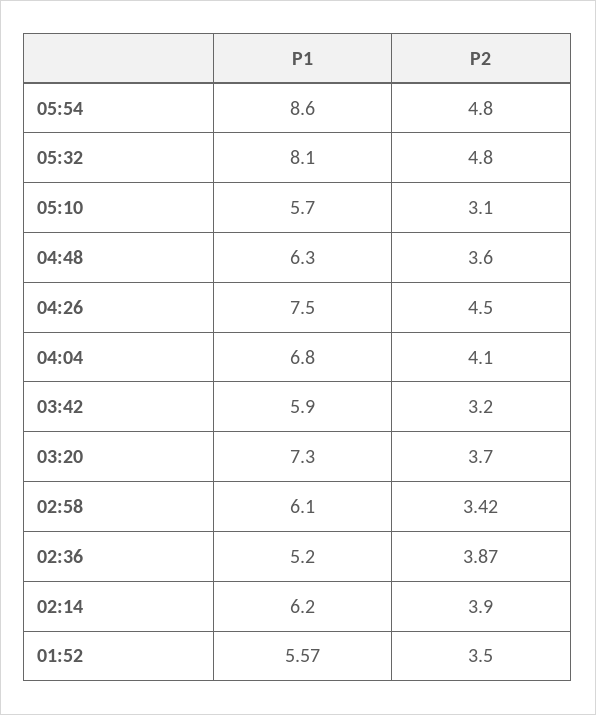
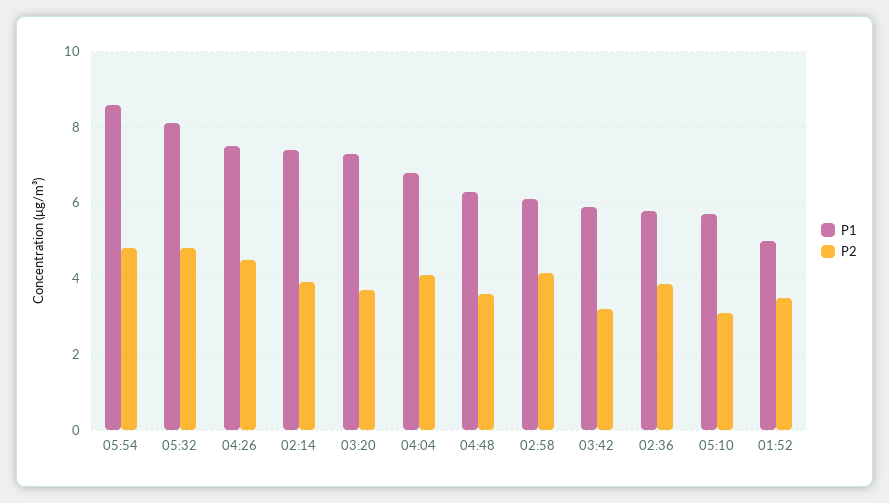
P2, 02:58: 3.42 -> 4.2
P1, 02:36: 5.2 -> 5.8
P1, 02:14: 6.2 -> 7.4
P1, 01:52: 5.57 -> 5

